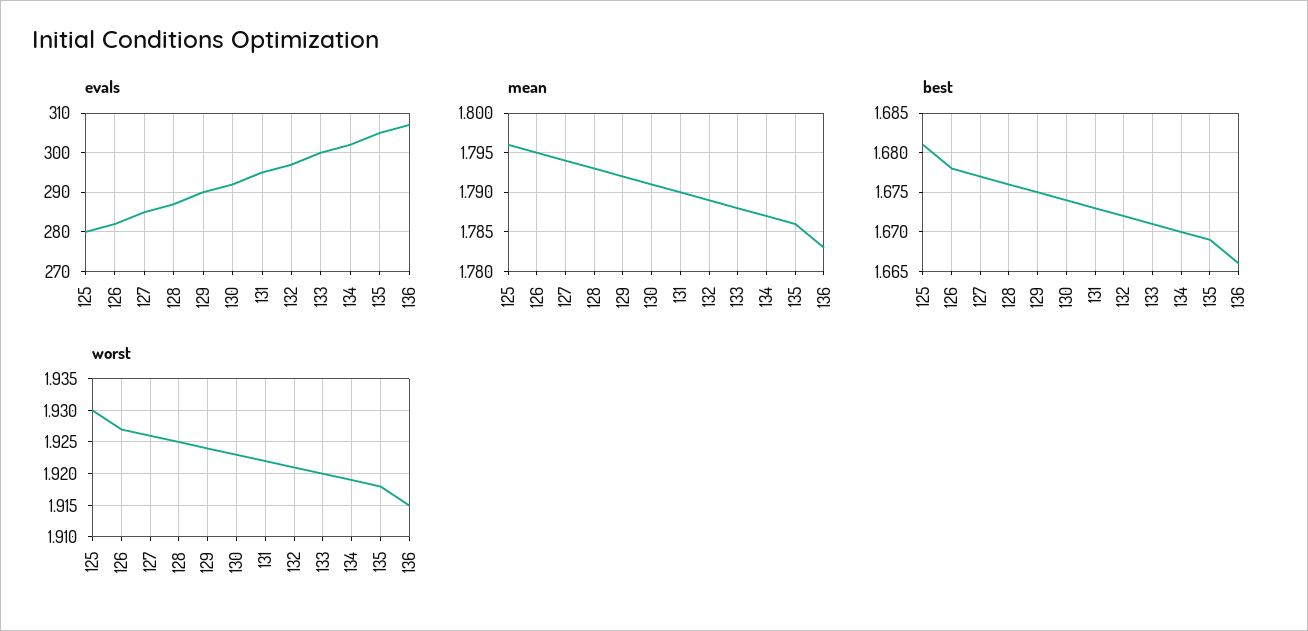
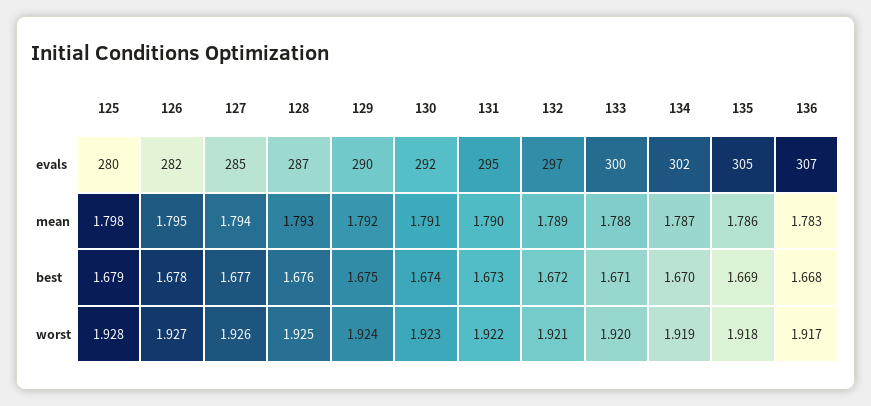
mean, 125: 1.796 -> 1.798
best, 125: 1.681 -> 1.679
best, 136: 1.666 -> 1.668
worst, 125: 1.93 -> 1.928
worst, 136: 1.915 -> 1.917

